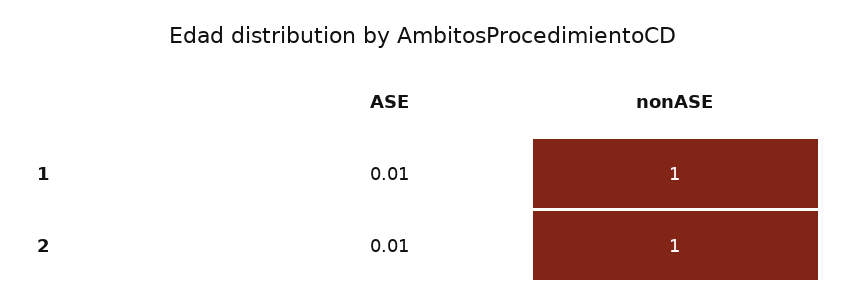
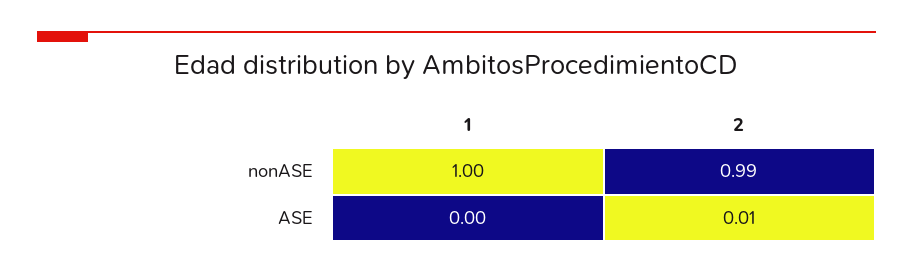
ASE, 1: 0.01 -> 0
nonASE, 2: 1 -> 0.99

